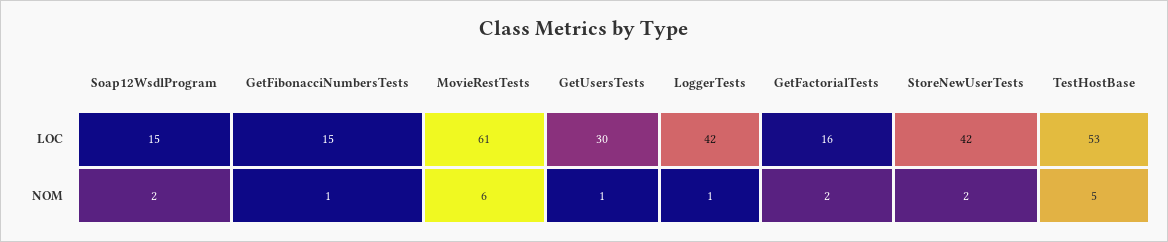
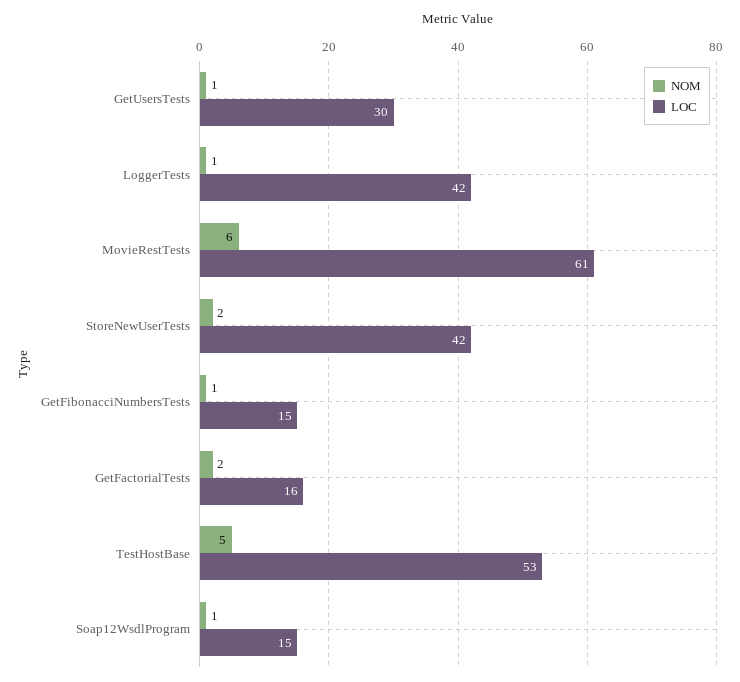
NOM, Soap12WsdlProgram: 2 -> 1

